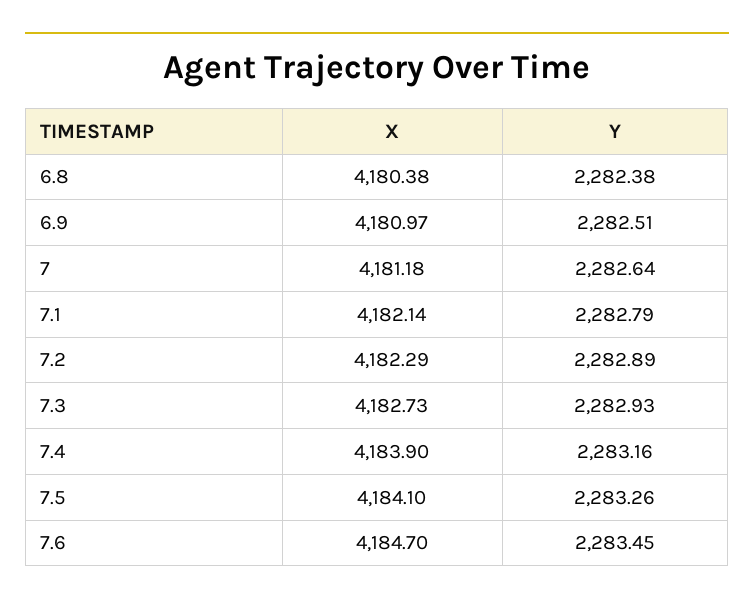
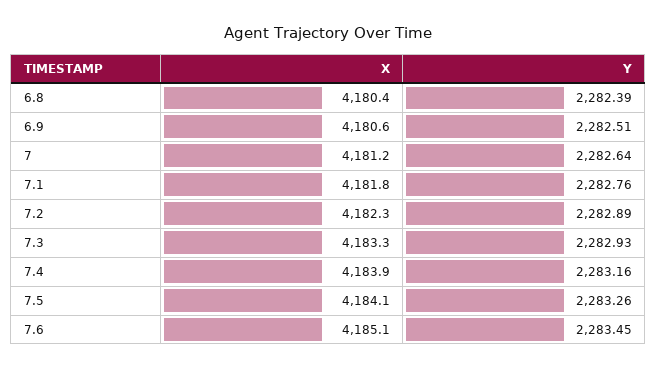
Y, 6.8: 2282.38 -> 2282.39
X, 6.9: 4180.97 -> 4180.6
X, 7.1: 4182.14 -> 4181.8
Y, 7.1: 2282.79 -> 2282.76
X, 7.3: 4182.73 -> 4183.3
X, 7.6: 4184.7 -> 4185.1

